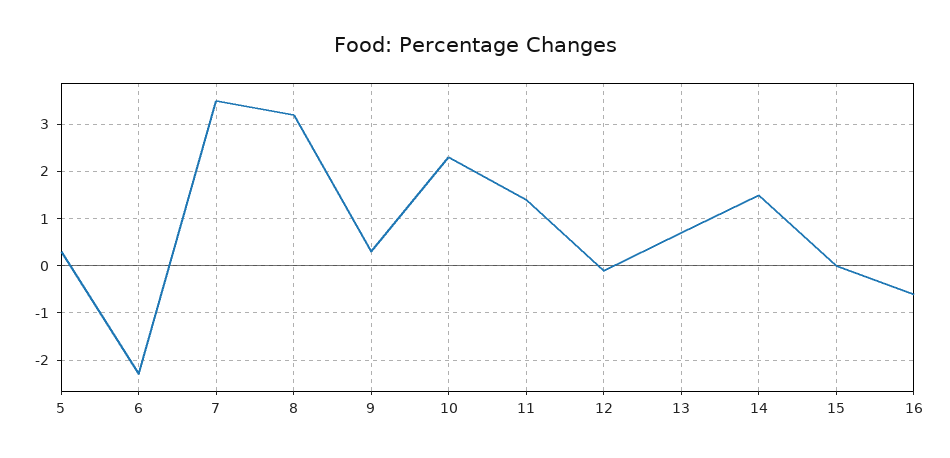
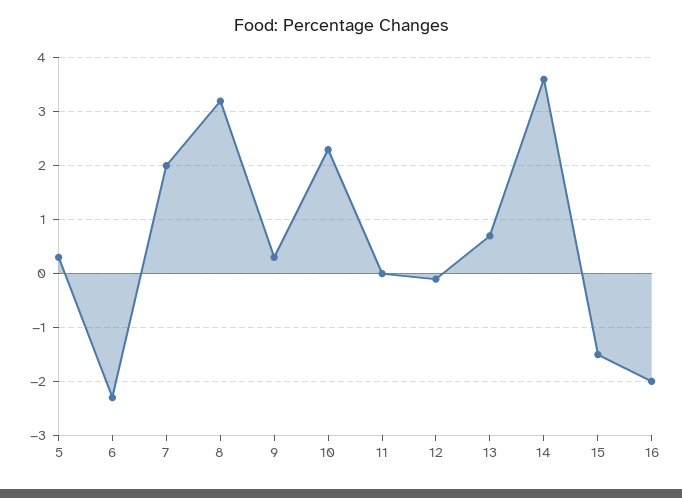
7: 3.5 -> 2
11: 1.5 -> 0
14: 1.5 -> 3.5
15: 0 -> -1.5
16: -0.5 -> -2

